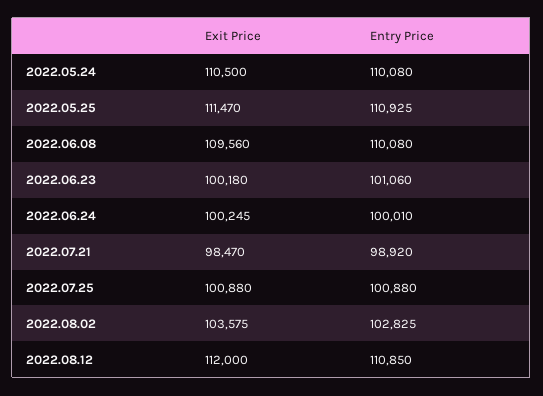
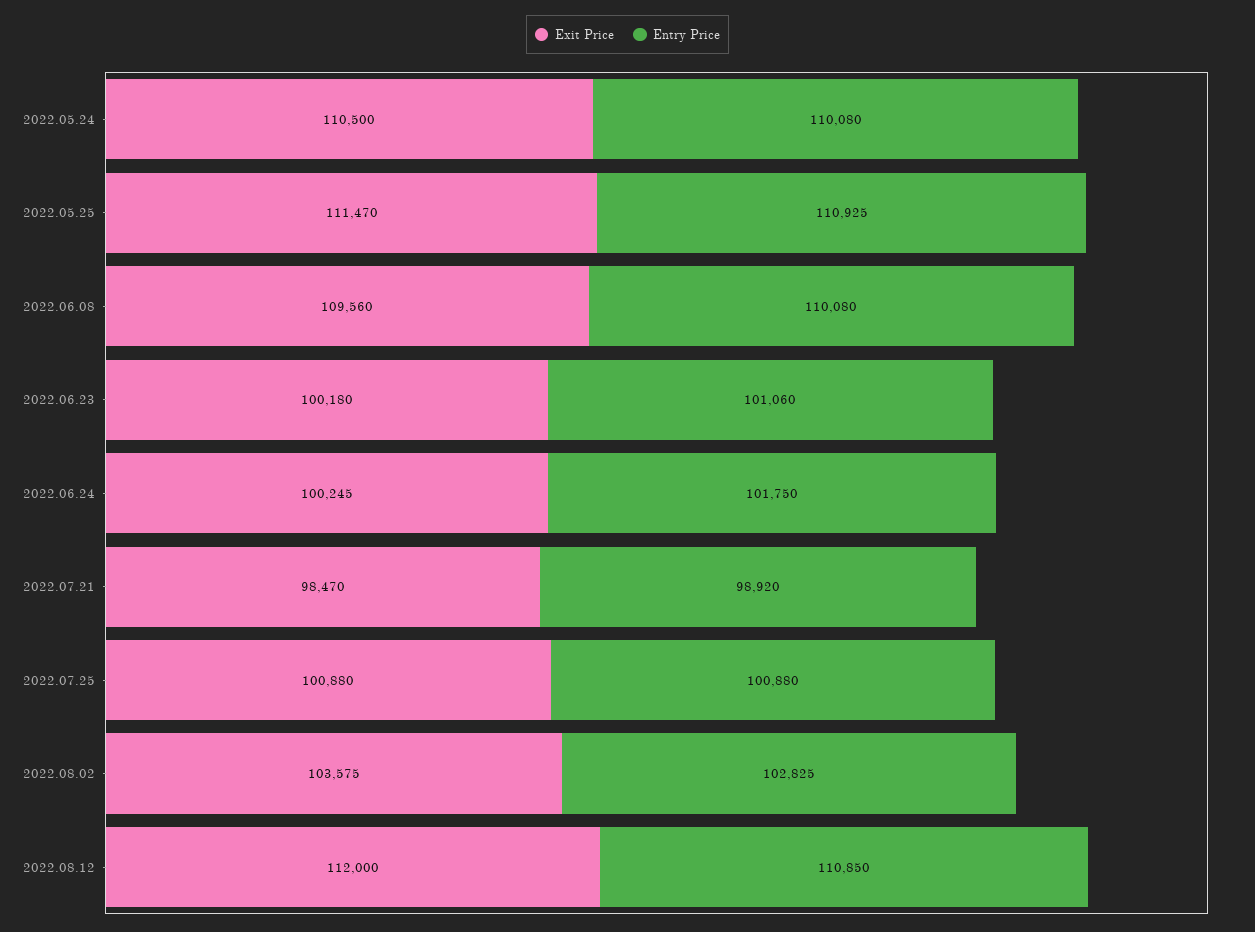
Entry Price, 2022.06.24: 100010 -> 101750

